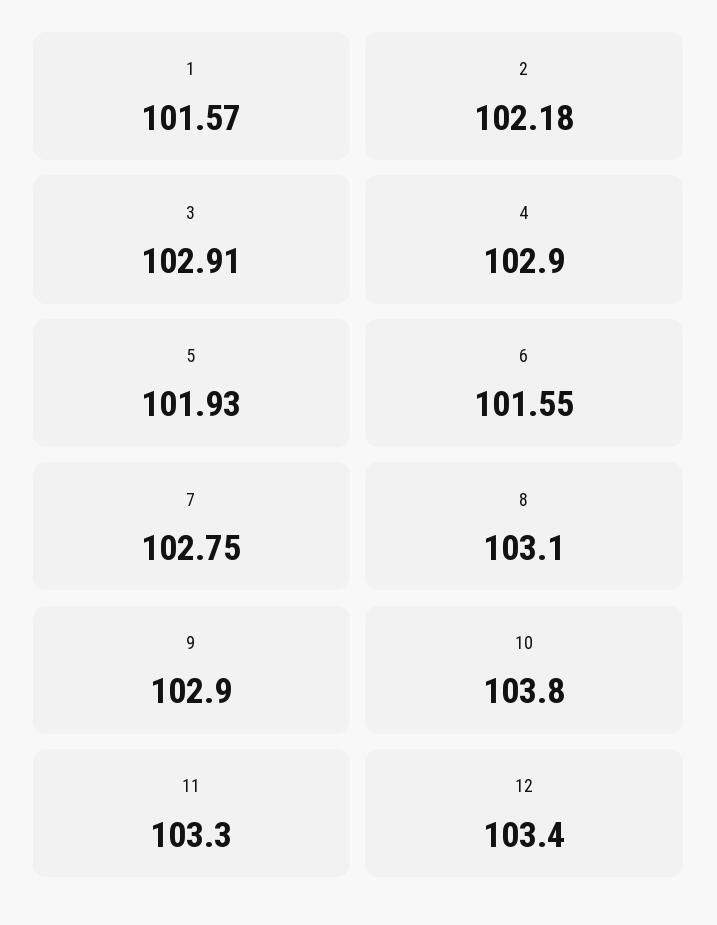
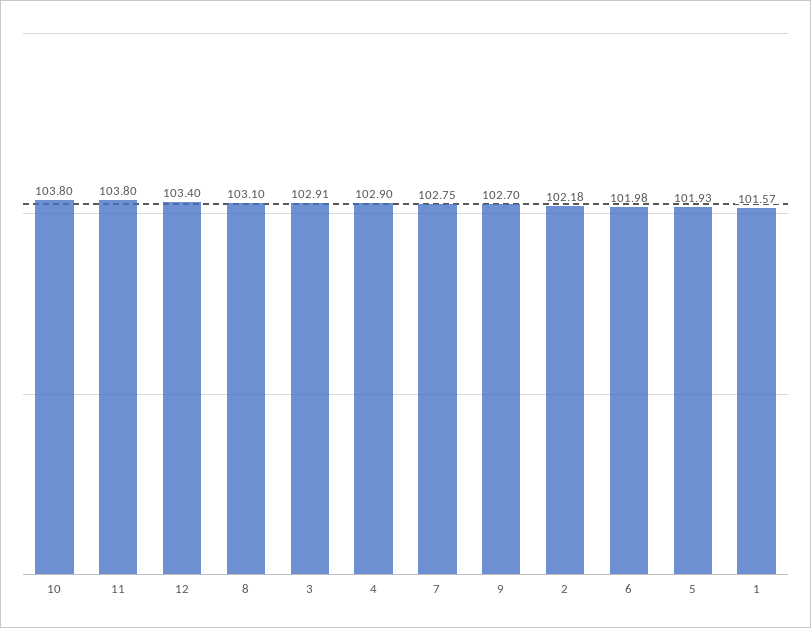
6: 101.55 -> 101.98
9: 102.9 -> 102.7
11: 103.3 -> 103.8

